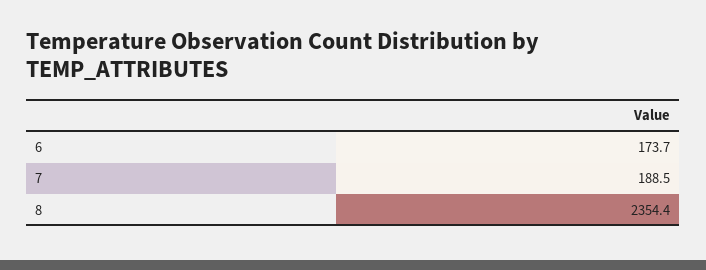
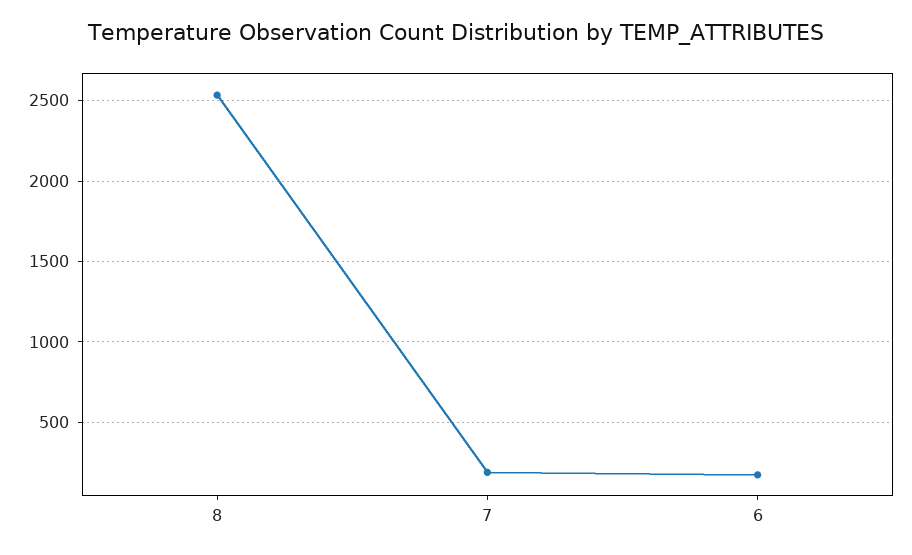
8: 2354.4 -> 2550

